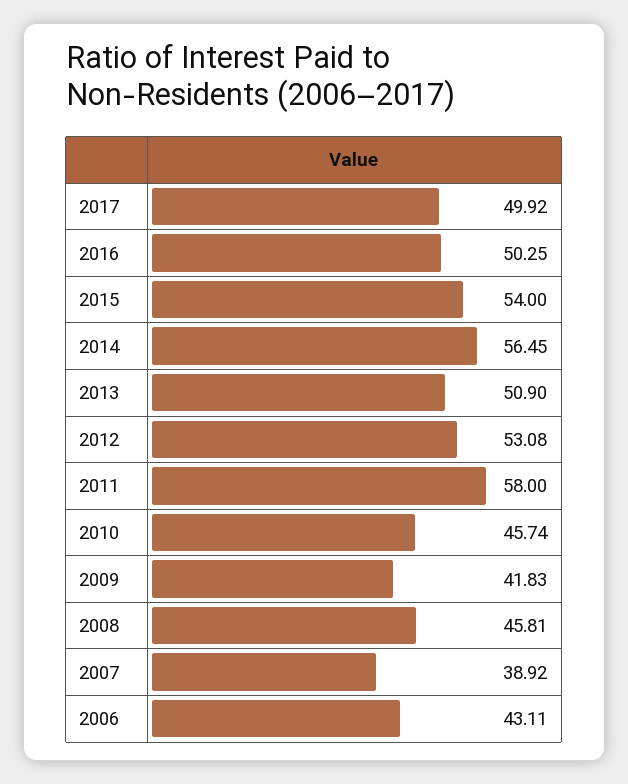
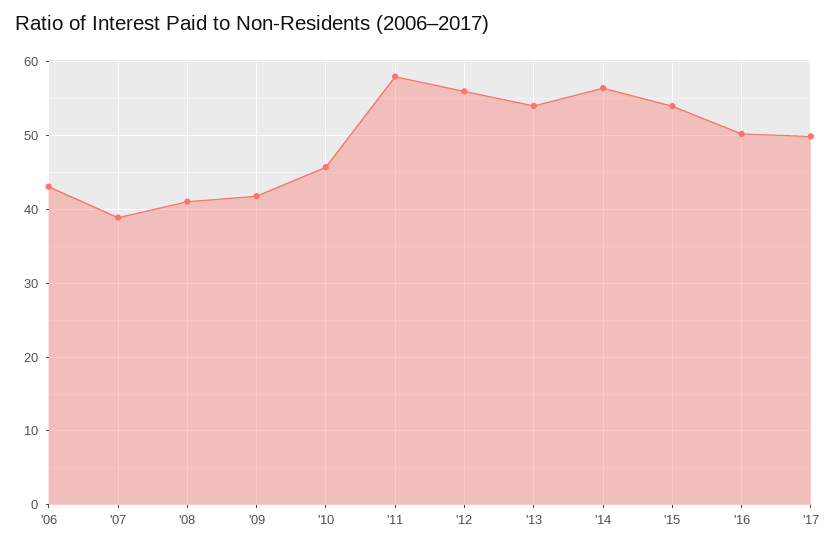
2013: 50.9 -> 54
2012: 53.08 -> 56
2008: 45.81 -> 41

